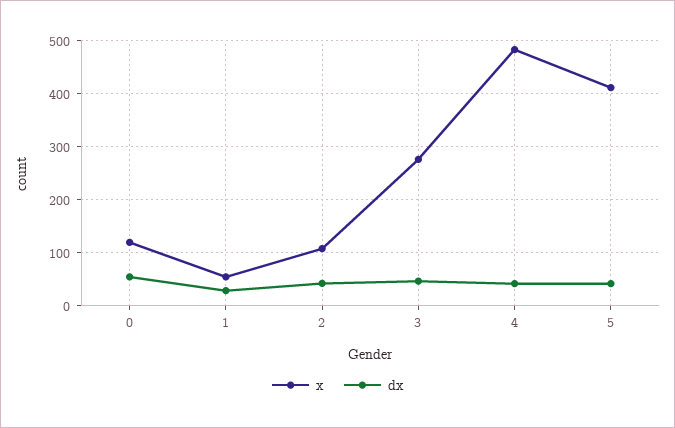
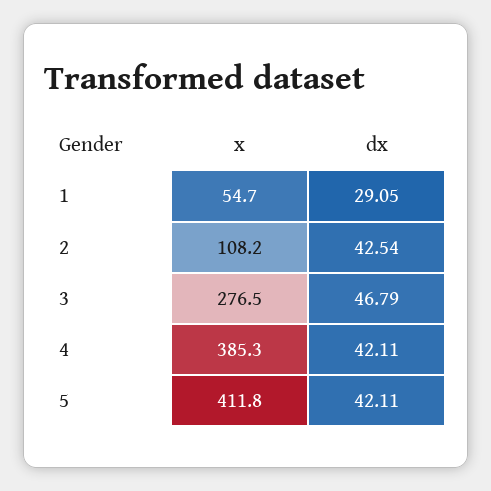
x, 0: 120 -> none
dx, 0: 60 -> none
x, 4: 480 -> 385.3

